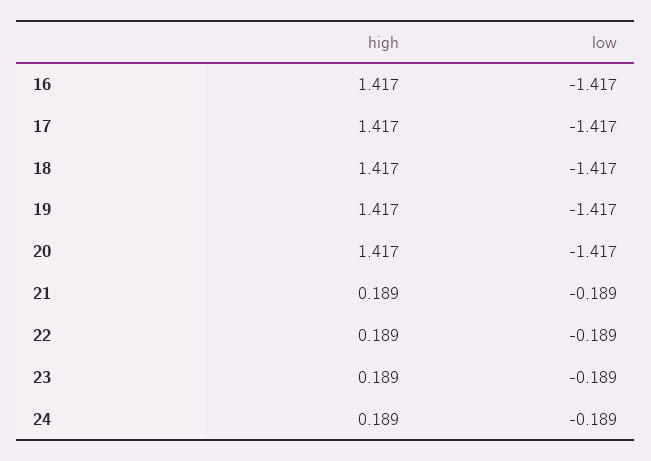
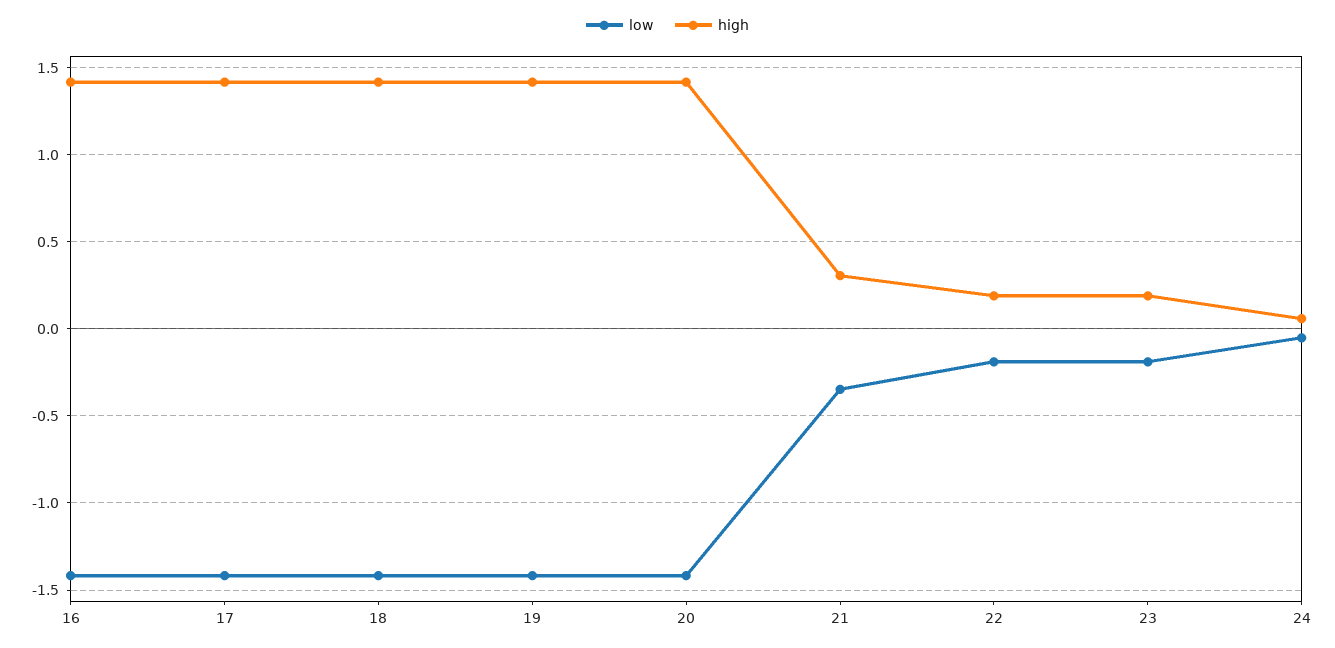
high, 21: 0.189 -> 0.3
low, 21: -0.189 -> -0.35
high, 24: 0.189 -> 0.05
low, 24: -0.189 -> -0.05

